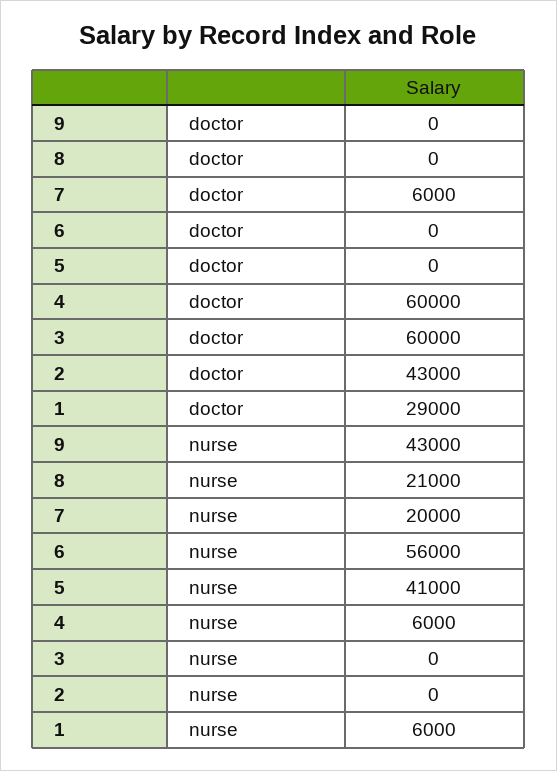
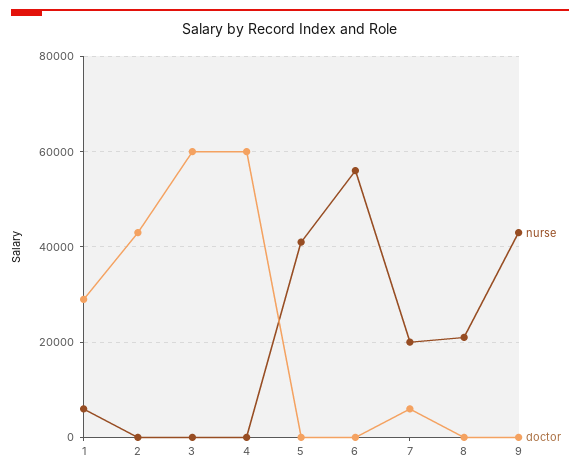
nurse, 4: 6000 -> 0

